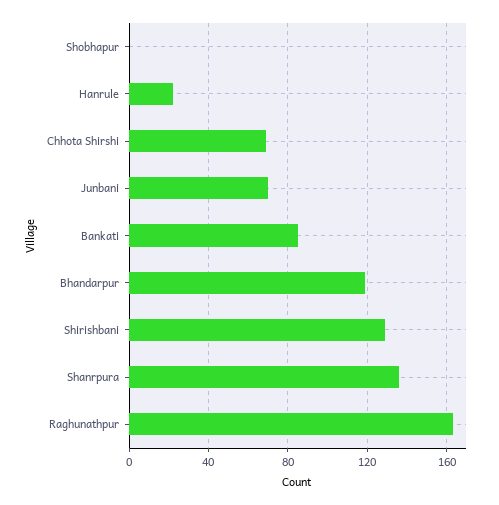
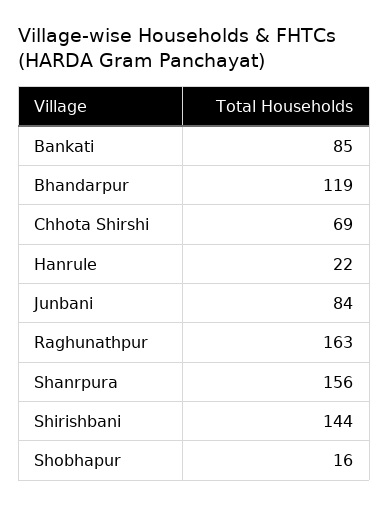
Shobhapur: 0 -> 16
Junbani: 70 -> 84
Shirishbani: 130 -> 144
Shanrpura: 135 -> 156

